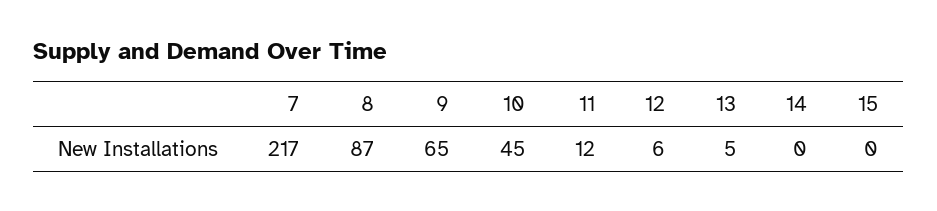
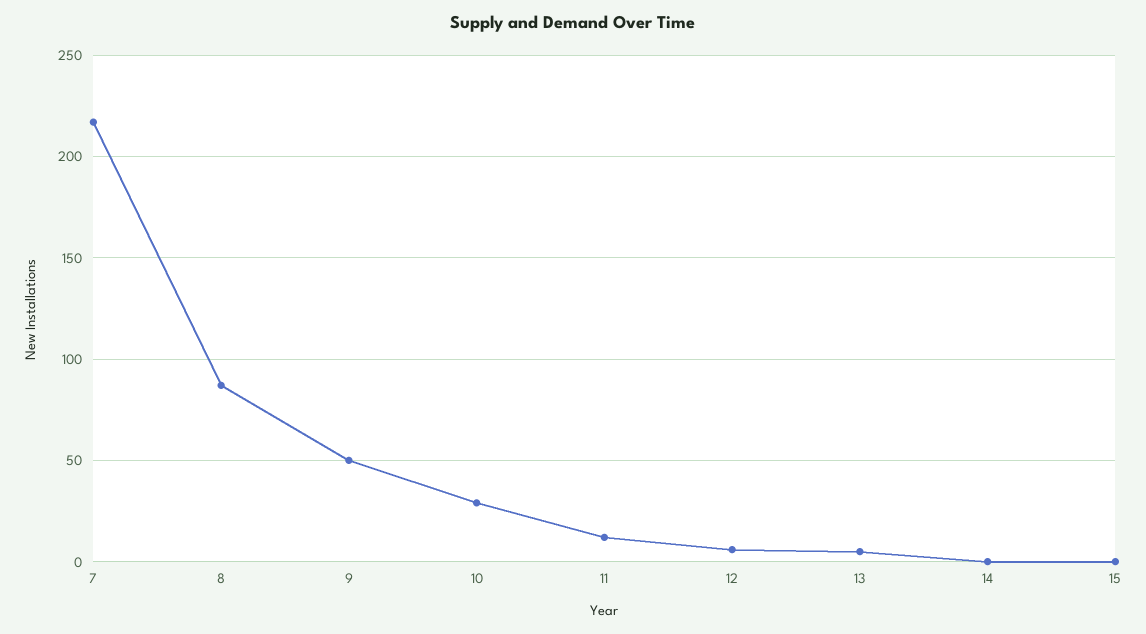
9: 65 -> 50
10: 45 -> 30

